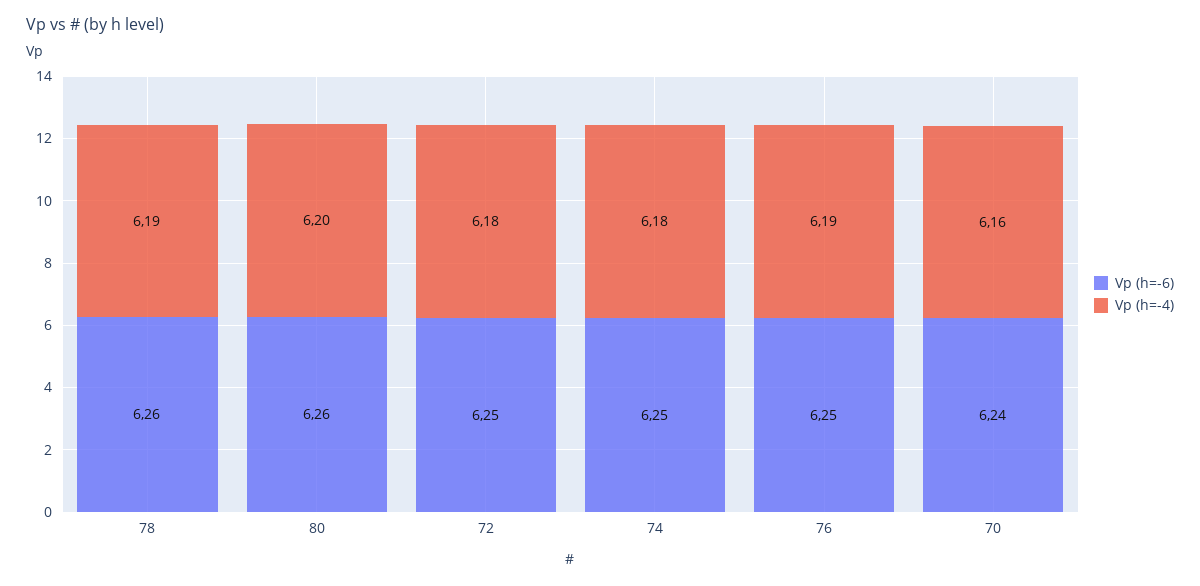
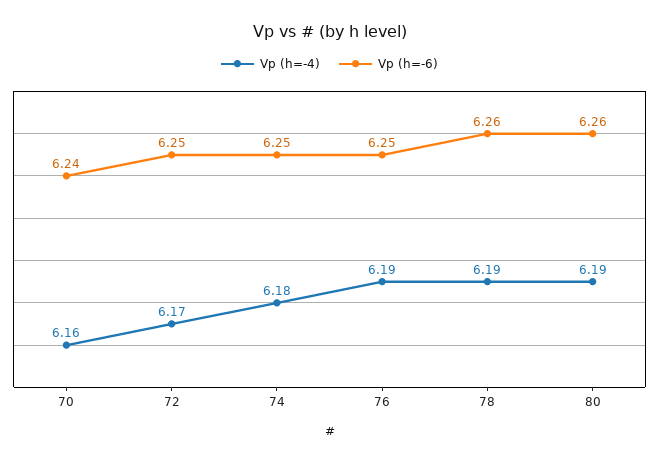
Vp (h=-4), 80: 6.2 -> 6.19
Vp (h=-4), 72: 6.18 -> 6.17

